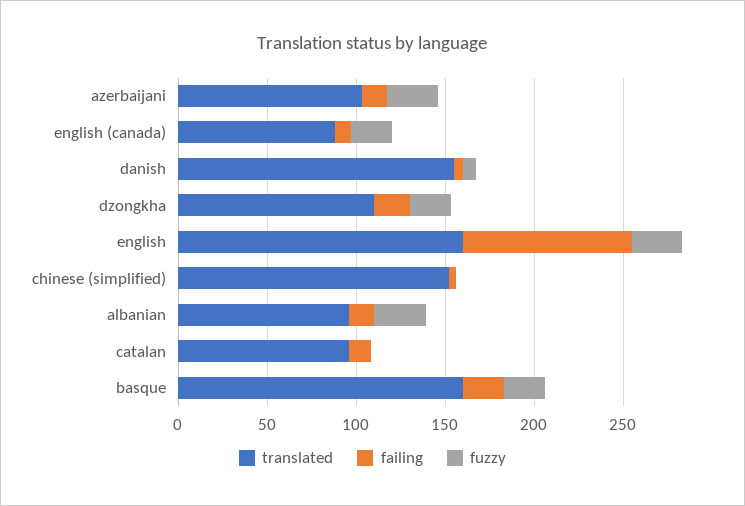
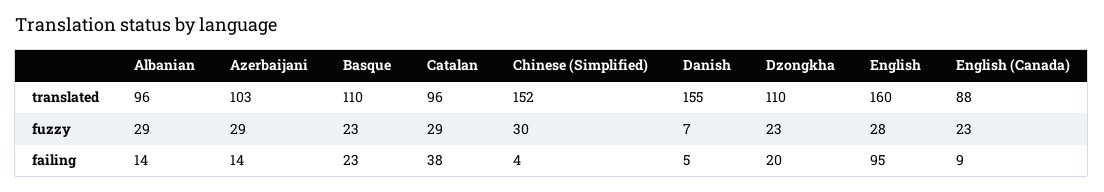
fuzzy, chinese (simplified): 0 -> 30
failing, catalan: 10 -> 38
fuzzy, catalan: 0 -> 29
translated, basque: 160 -> 110

